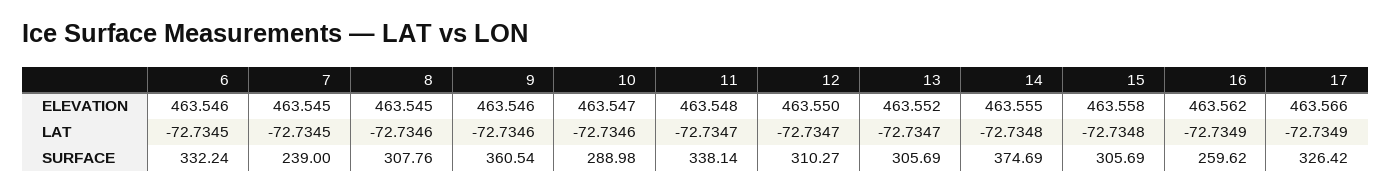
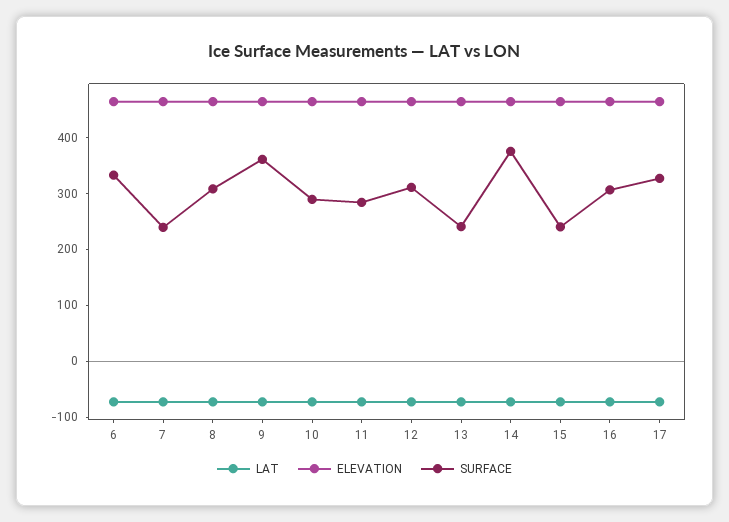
SURFACE, 11: 338.14 -> 280
SURFACE, 13: 305.69 -> 240
SURFACE, 15: 305.69 -> 240
SURFACE, 16: 259.62 -> 300

